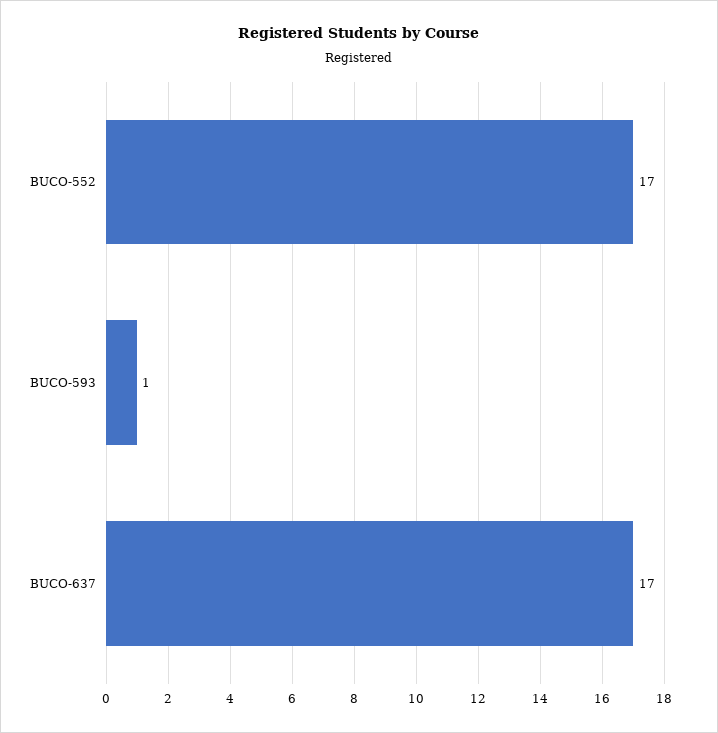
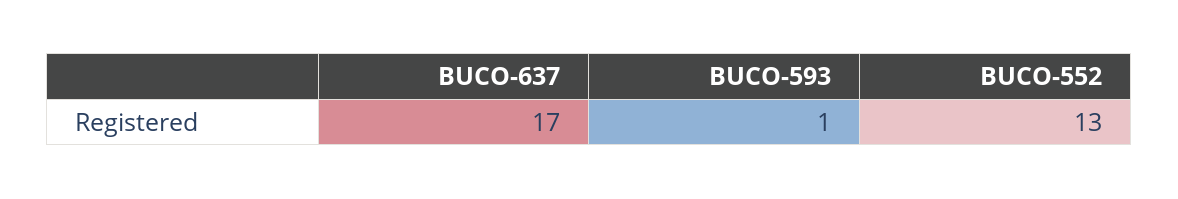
BUCO-552: 17 -> 13

